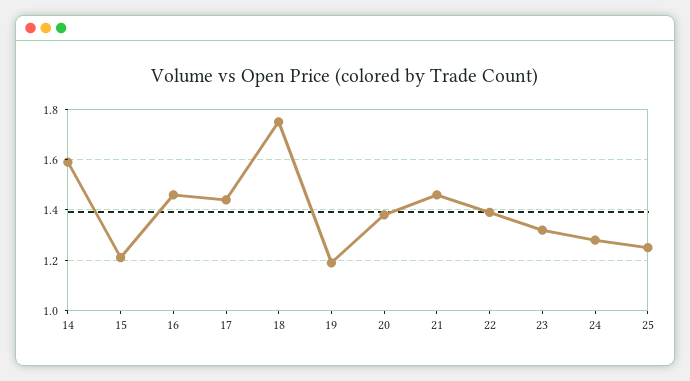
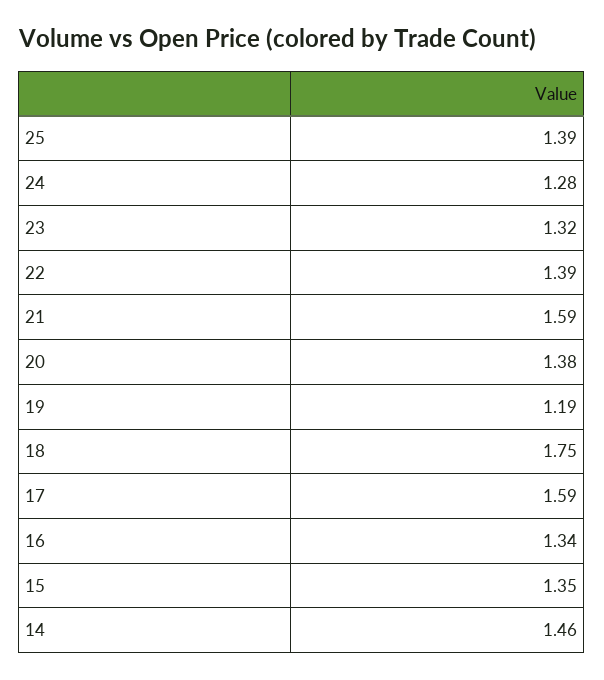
14: 1.6 -> 1.46
15: 1.2 -> 1.35
16: 1.45 -> 1.34
17: 1.45 -> 1.59
21: 1.45 -> 1.59
25: 1.25 -> 1.39

